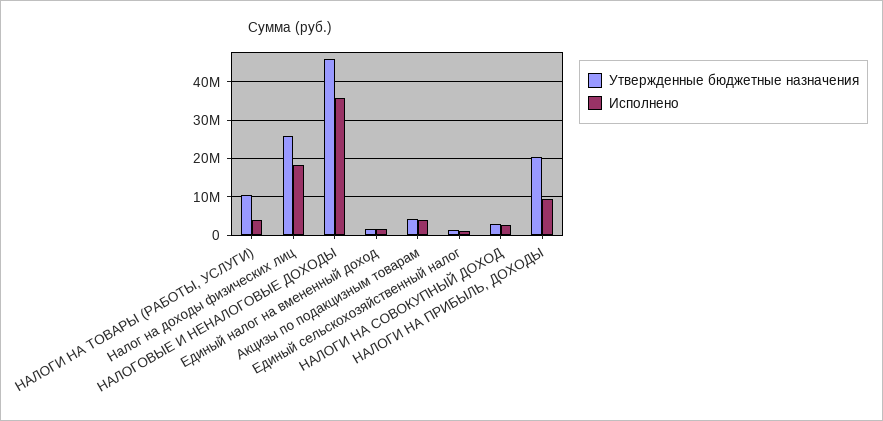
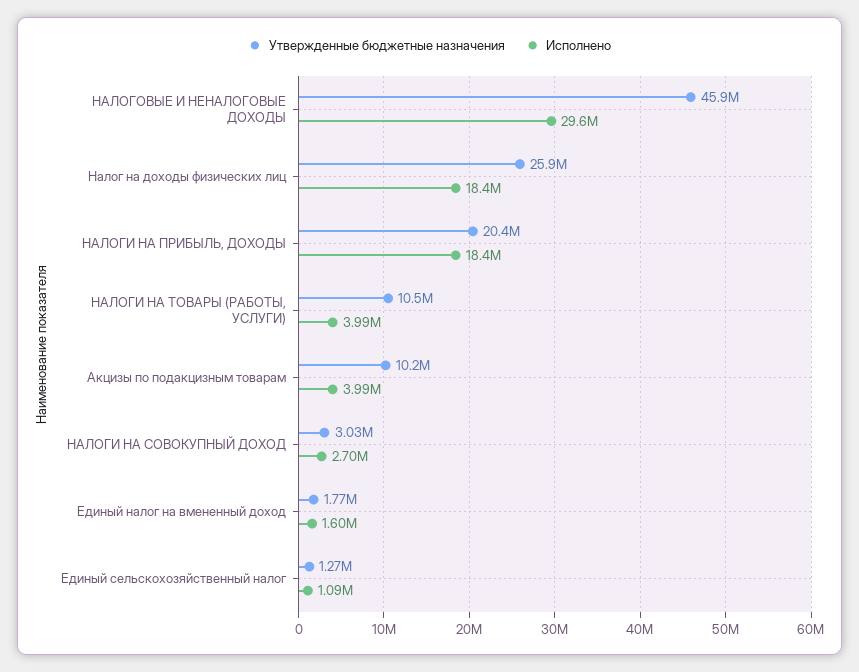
Исполнено, НАЛОГОВЫЕ И НЕНАЛОГОВЫЕ ДОХОДЫ: 36000000 -> 29600000
Утвержденные бюджетные назначения, Акцизы по подакцизным товарам: 4000000 -> 10200000
Исполнено, НАЛОГИ НА ПРИБЫЛЬ, ДОХОДЫ: 10000000 -> 18400000

